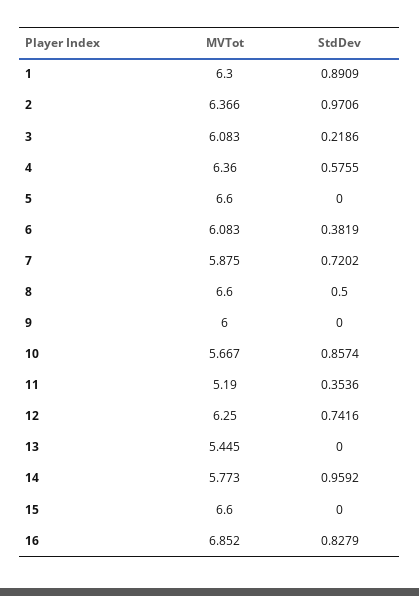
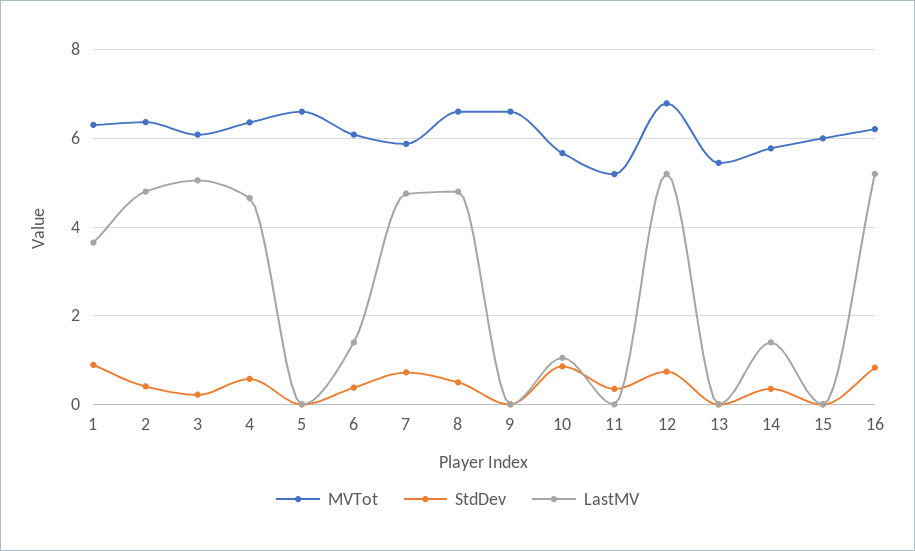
StdDev, 2: 0.9706 -> 0.4
MVTot, 9: 6 -> 6.6
MVTot, 12: 6.25 -> 6.8
StdDev, 14: 0.9592 -> 0.4
MVTot, 15: 6.6 -> 6
MVTot, 16: 6.852 -> 6.2
LastMV, 1: none -> 3.6
LastMV, 2: none -> 4.8
LastMV, 3: none -> 5
LastMV, 4: none -> 4.6
LastMV, 5: none -> 0
LastMV, 6: none -> 1.4
LastMV, 7: none -> 4.8
LastMV, 8: none -> 4.8
LastMV, 9: none -> 0
LastMV, 10: none -> 1
LastMV, 11: none -> 0
LastMV, 12: none -> 5.2
LastMV, 13: none -> 0
LastMV, 14: none -> 1.4
LastMV, 15: none -> 0
LastMV, 16: none -> 5.2

